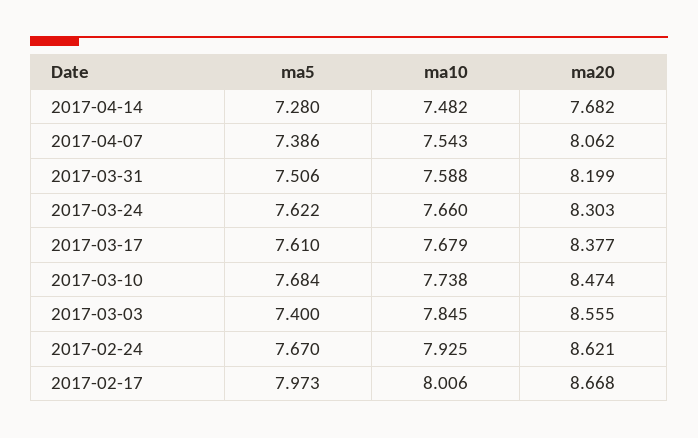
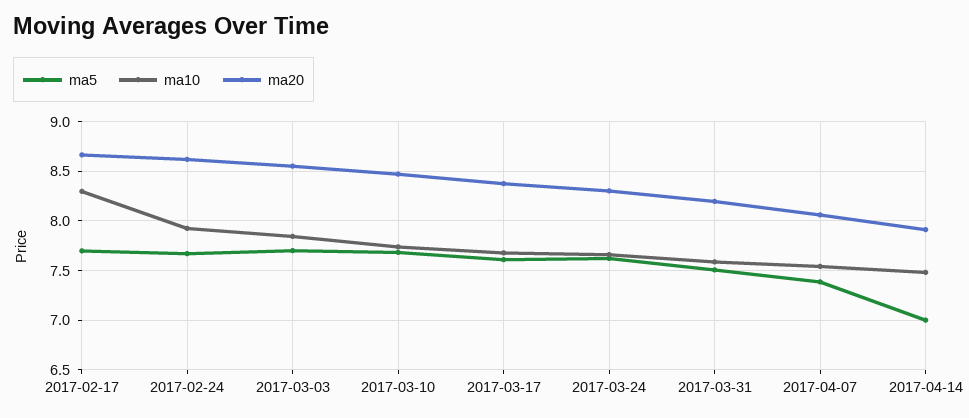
ma5, 2017-04-14: 7.28 -> 7
ma20, 2017-04-14: 7.682 -> 7.9
ma5, 2017-03-03: 7.4 -> 7.7
ma5, 2017-02-17: 7.973 -> 7.7
ma10, 2017-02-17: 8.006 -> 8.3

